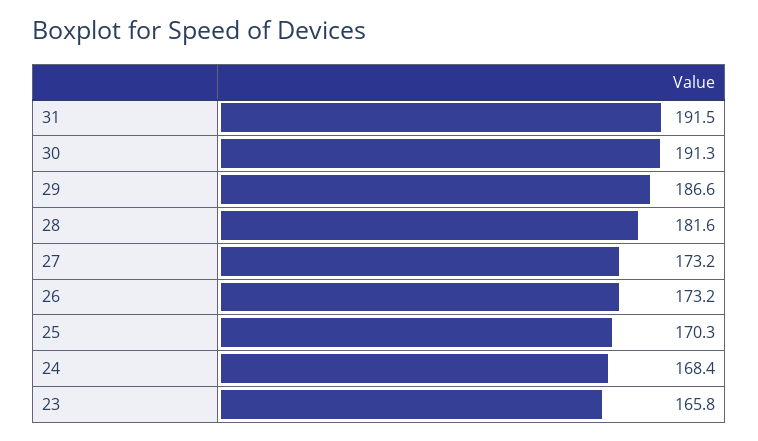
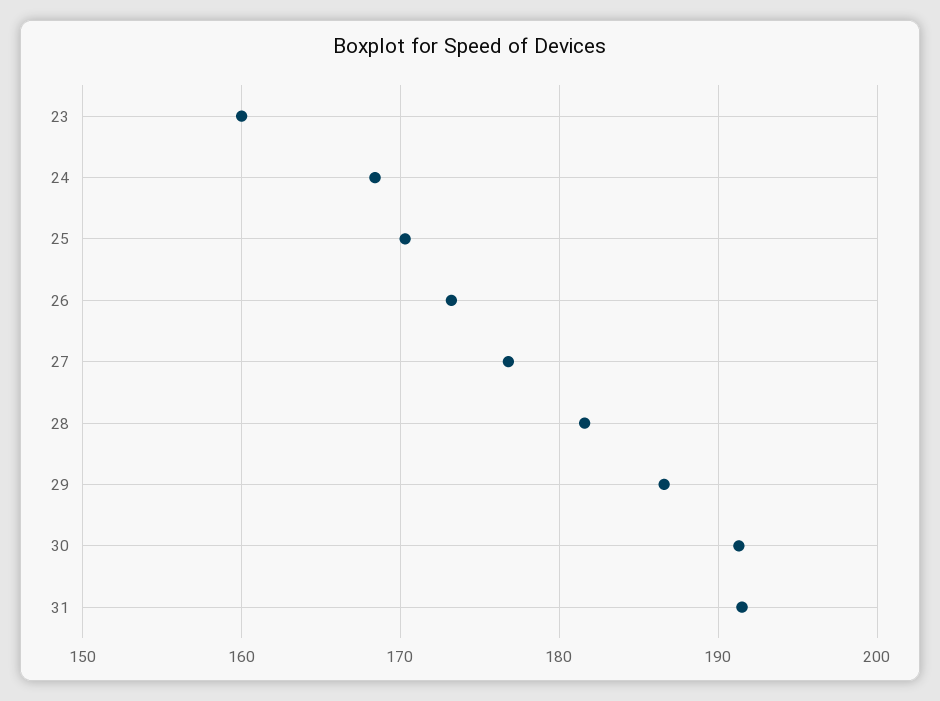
27: 173.2 -> 177
23: 165.8 -> 160

